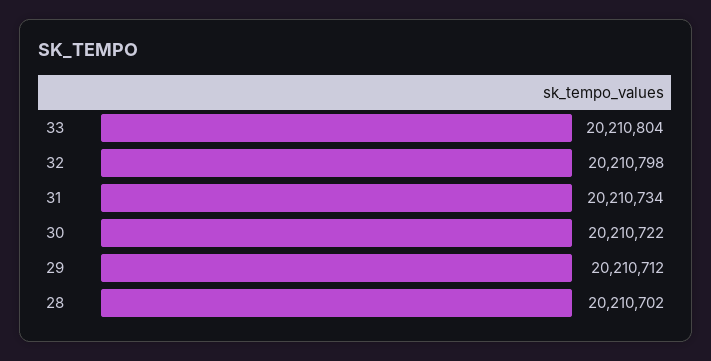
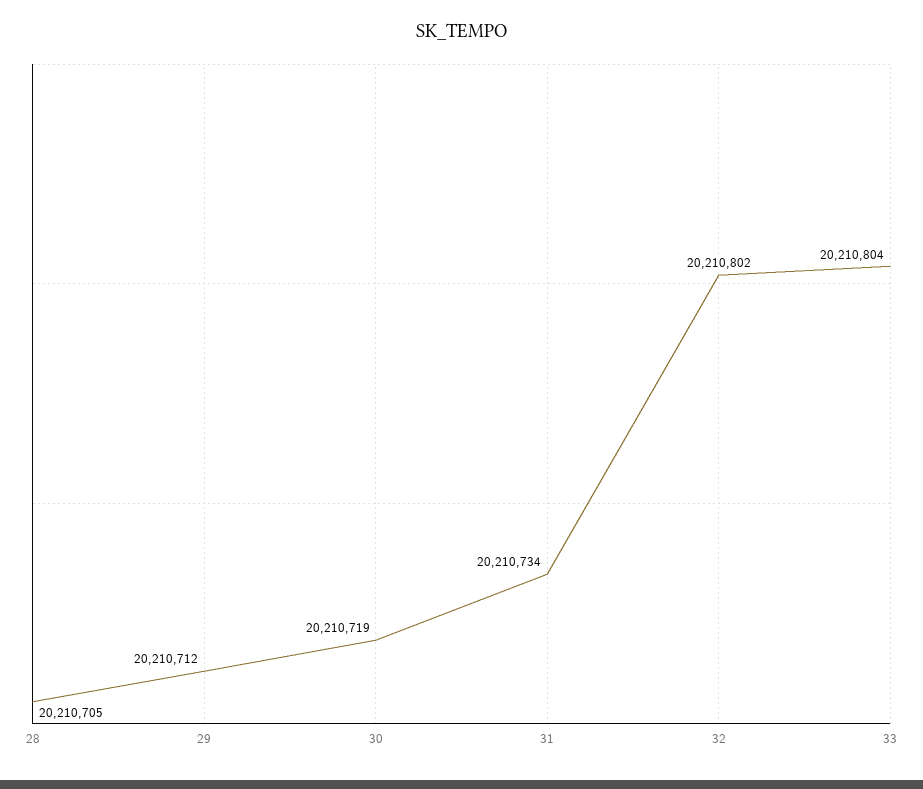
32: 20210798 -> 20210802
30: 20210722 -> 20210719
28: 20210702 -> 20210705

